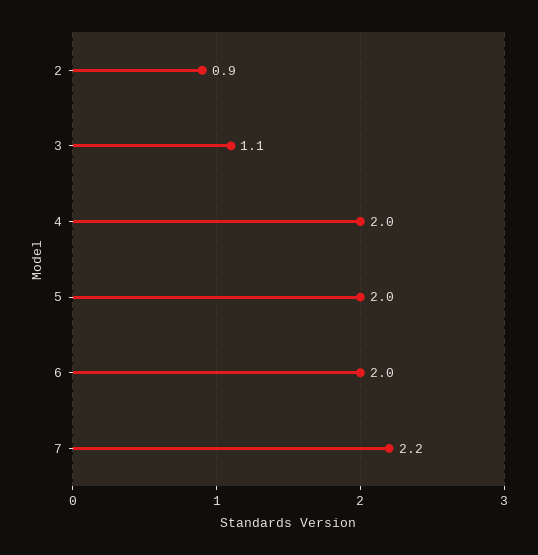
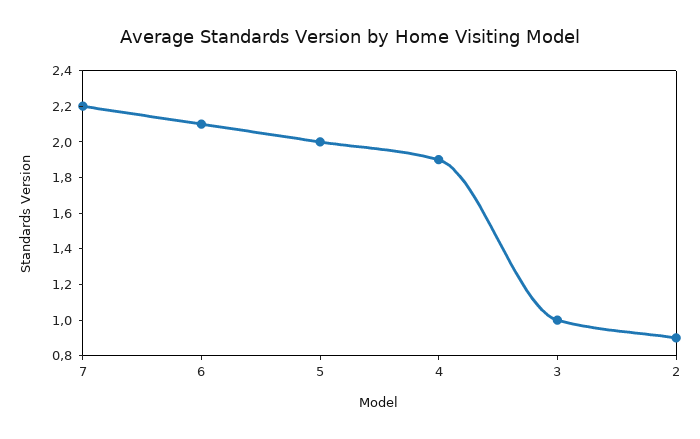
3: 1.1 -> 1
4: 2 -> 1.9
6: 2 -> 2.1

